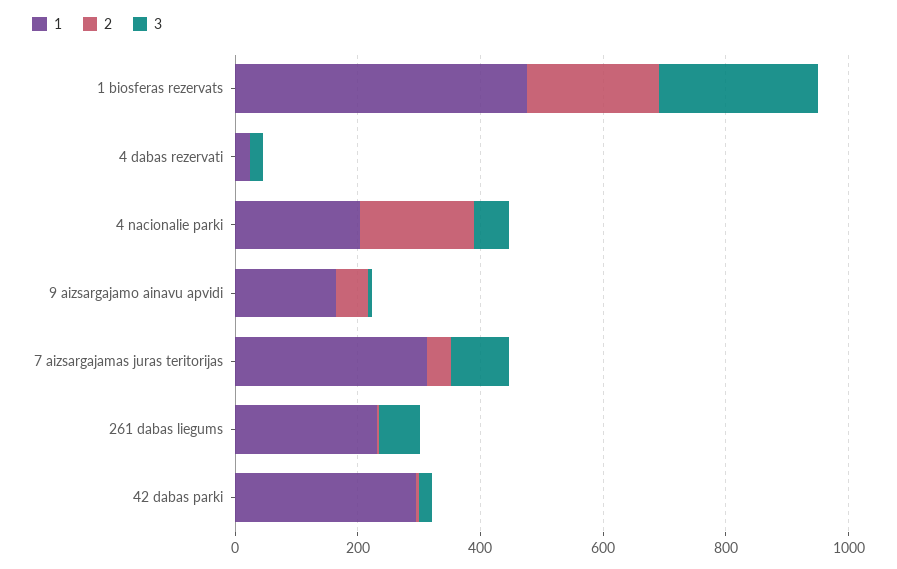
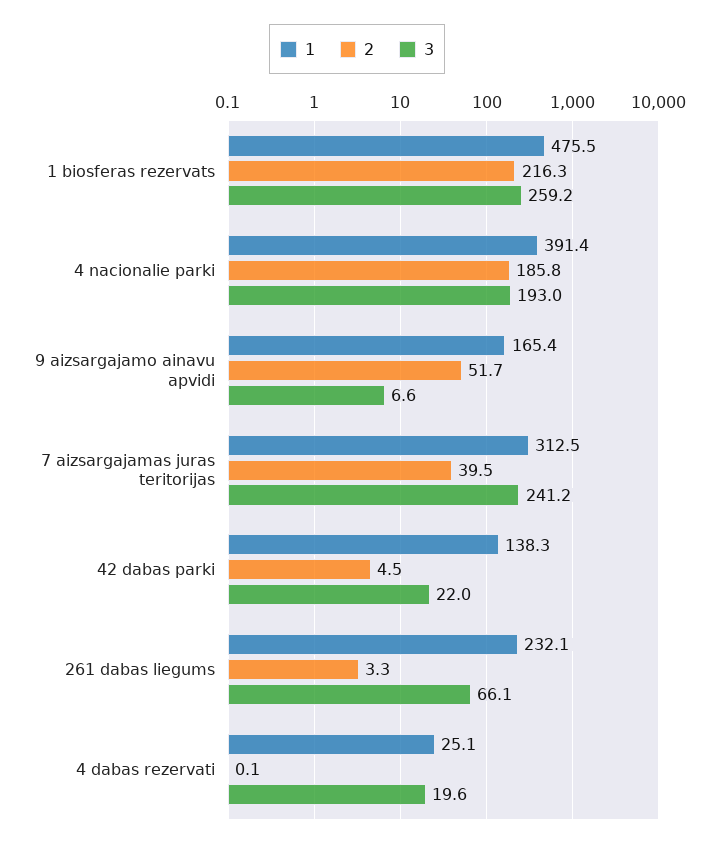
1, 4 nacionalie parki: 200 -> 391.4
3, 4 nacionalie parki: 50 -> 193
3, 7 aizsargajamas juras teritorijas: 100 -> 241.2
1, 42 dabas parki: 300 -> 138.3

